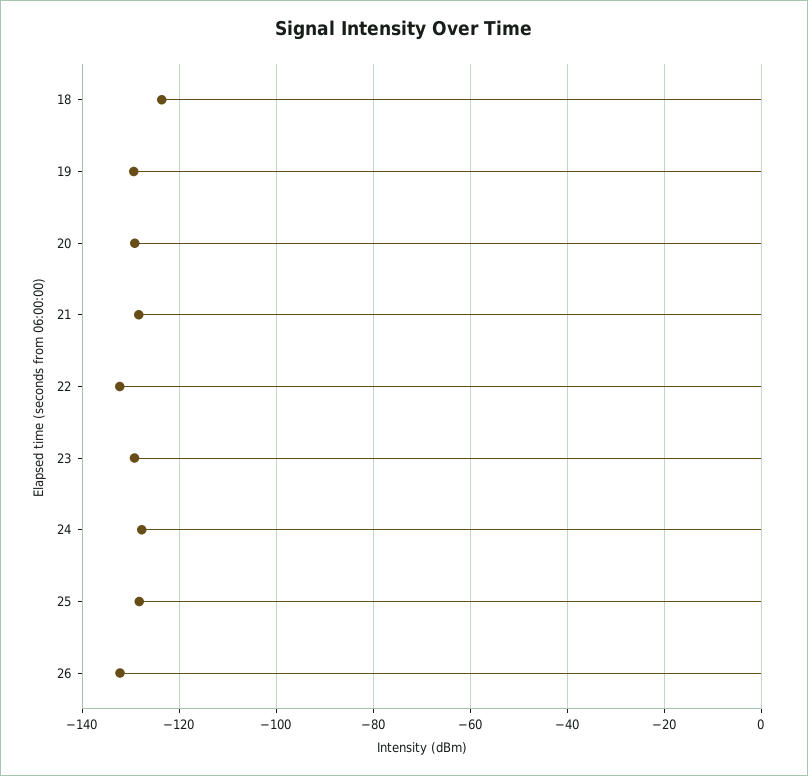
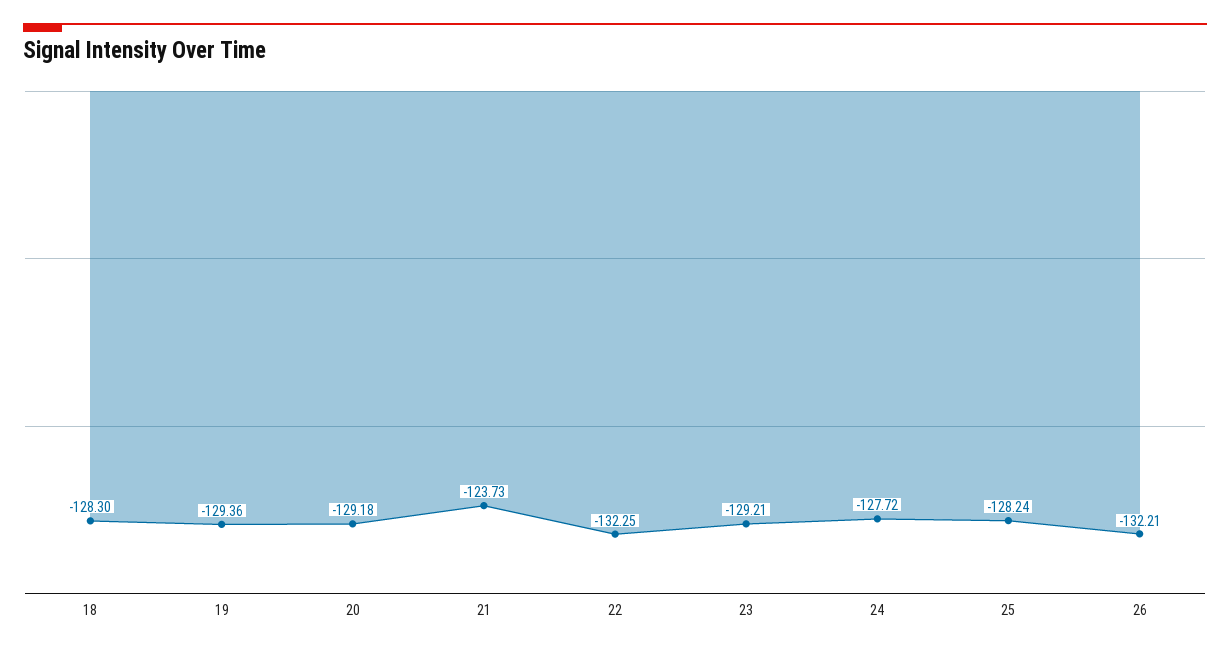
18: -124 -> -128.3
21: -128 -> -123.73

